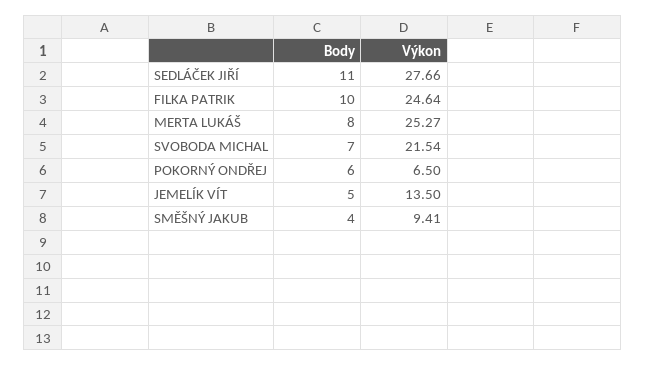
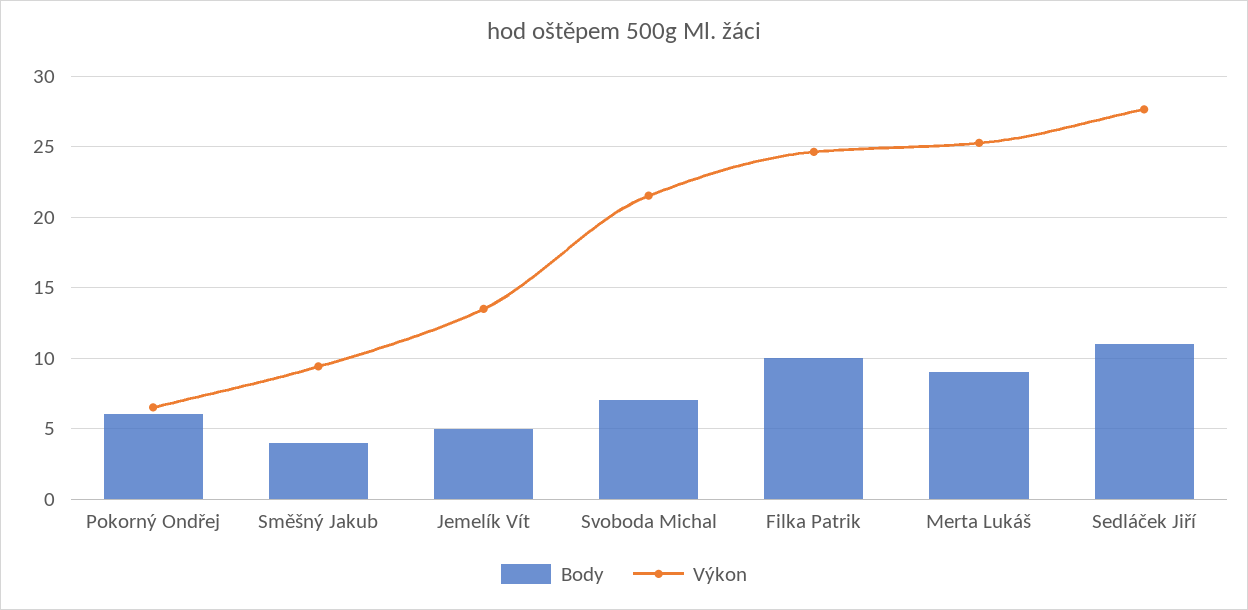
Body, MERTA LUKÁŠ: 8 -> 9

